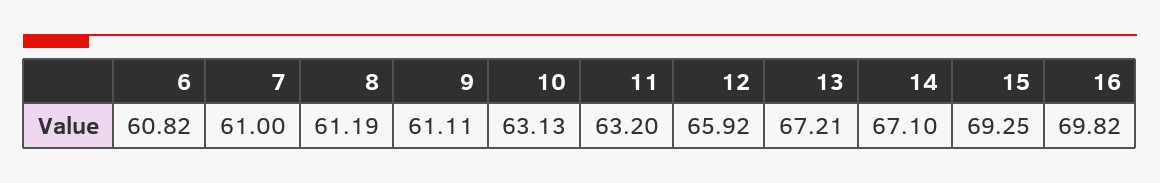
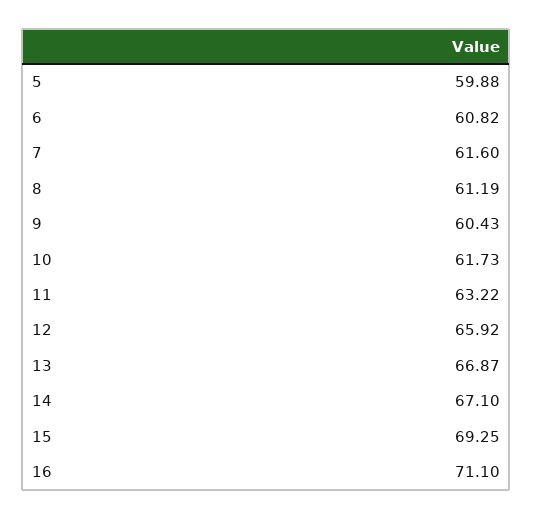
7: 61 -> 61.6
9: 61.11 -> 60.43
10: 63.13 -> 61.73
11: 63.2 -> 63.22
13: 67.21 -> 66.87
16: 69.82 -> 71.1
5: none -> 59.88

